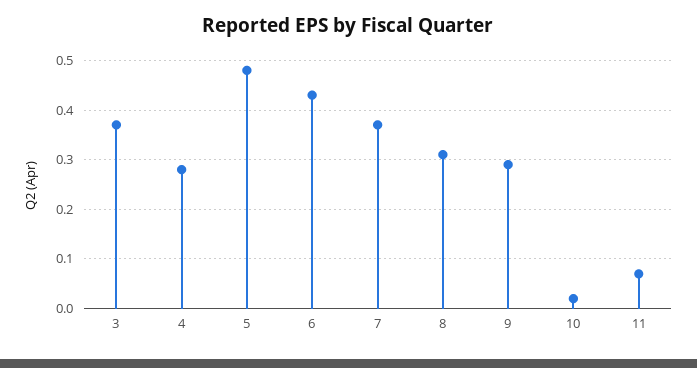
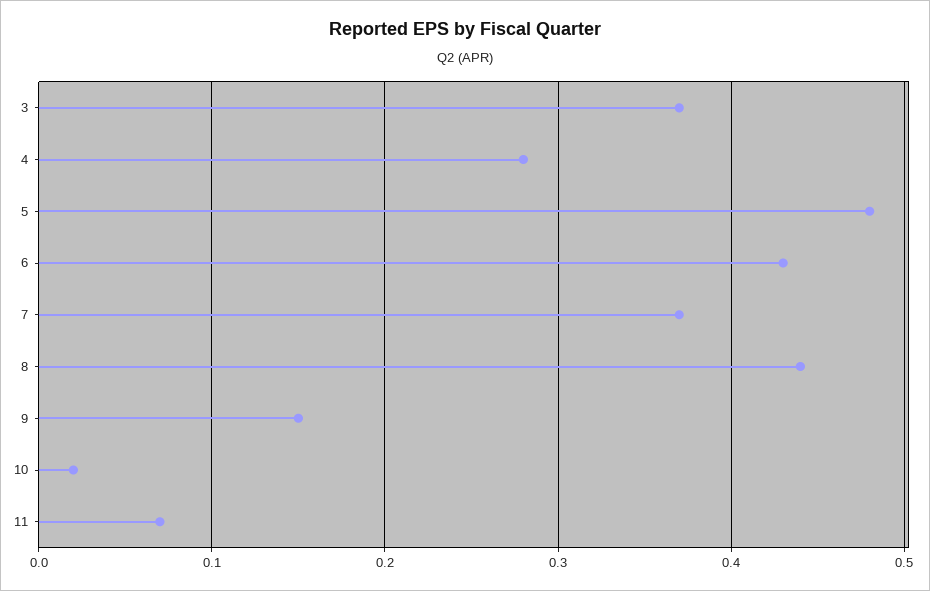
8: 0.3 -> 0.44
9: 0.3 -> 0.15

